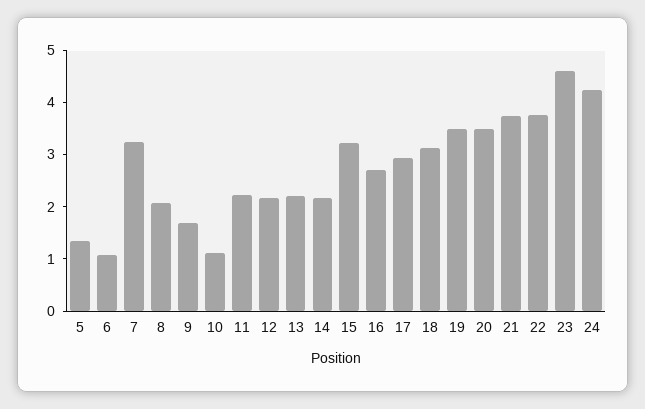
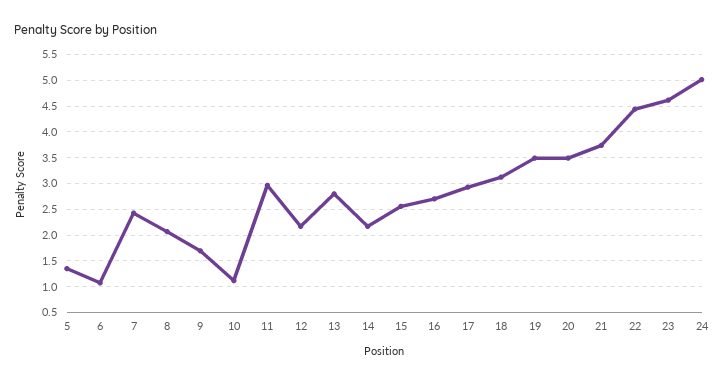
7: 3.2 -> 2.5
11: 2.2 -> 3
13: 2.2 -> 2.75
15: 3.2 -> 2.5
22: 3.8 -> 4.5
24: 4.2 -> 5

